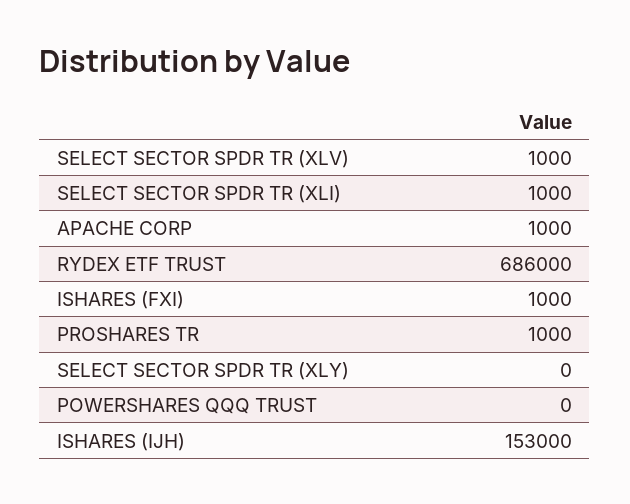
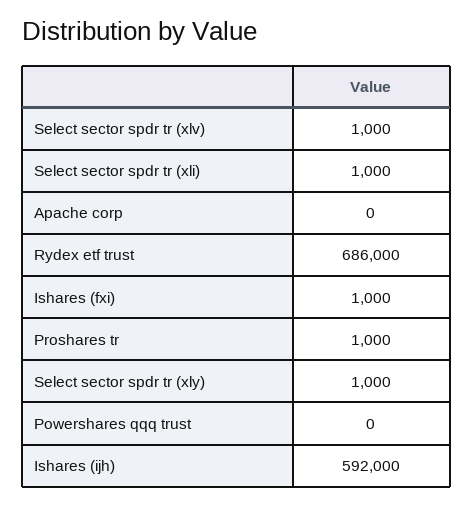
APACHE CORP: 1000 -> 0
SELECT SECTOR SPDR TR (XLY): 0 -> 1000
ISHARES (IJH): 153000 -> 592000

